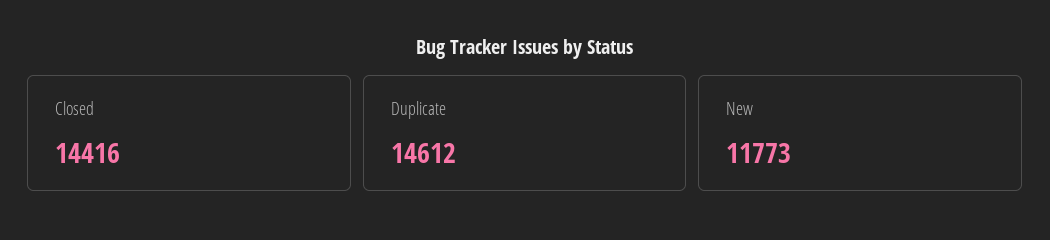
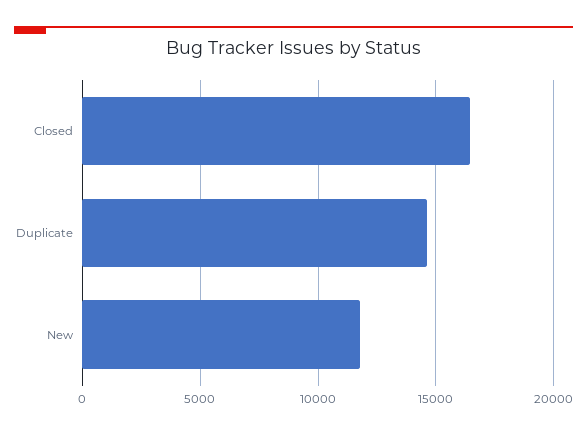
Closed: 14416 -> 16500

